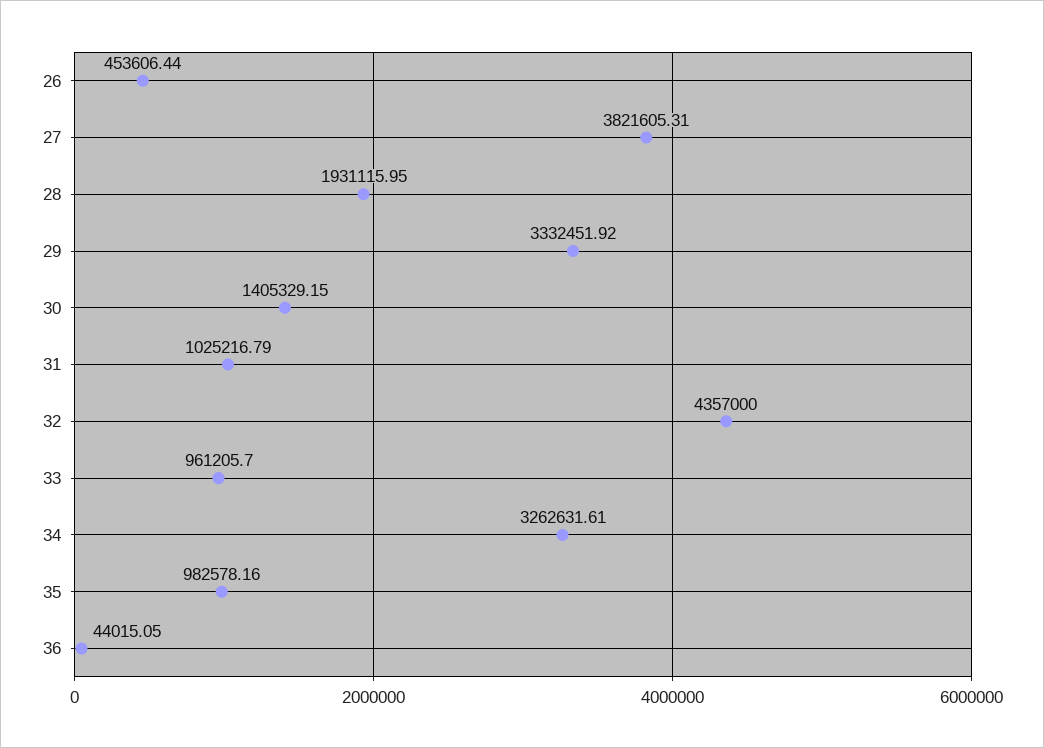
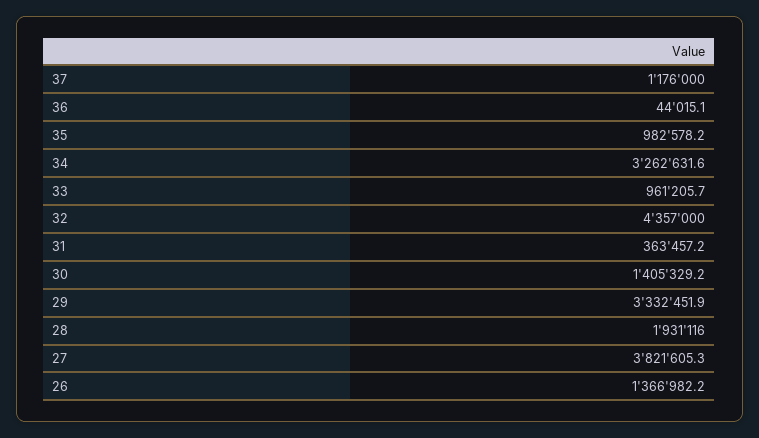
26: 453606.44 -> 1366982.2
31: 1025216.79 -> 363457.2
37: none -> 1176000

